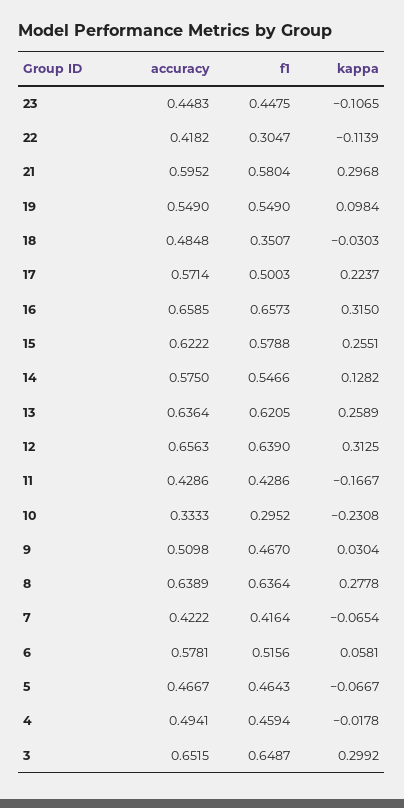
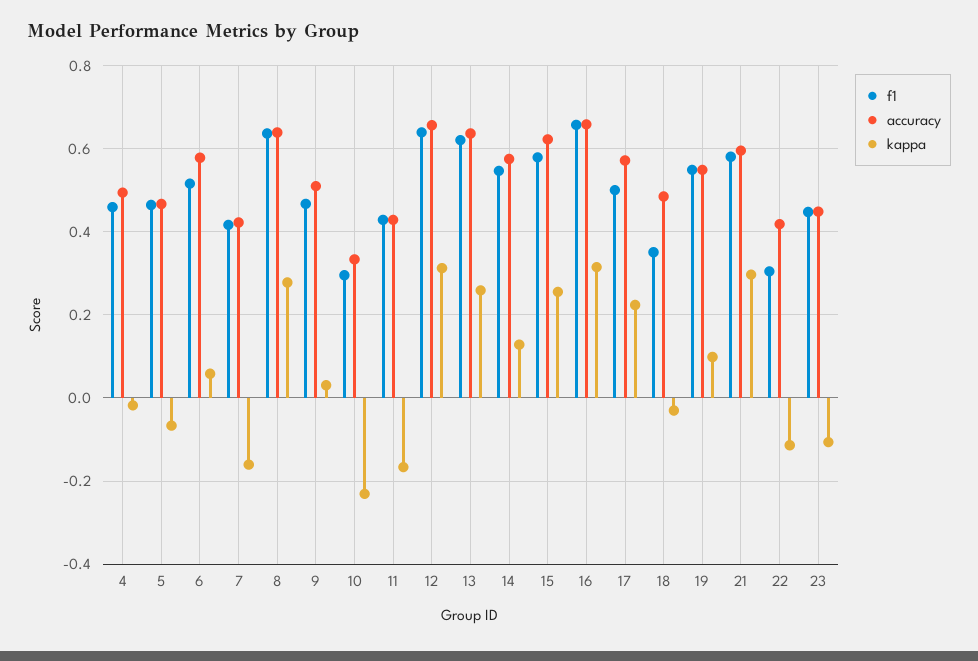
kappa, 7: -0.0654 -> -0.16
accuracy, 3: 0.6515 -> none
f1, 3: 0.6487 -> none
kappa, 3: 0.2992 -> none

